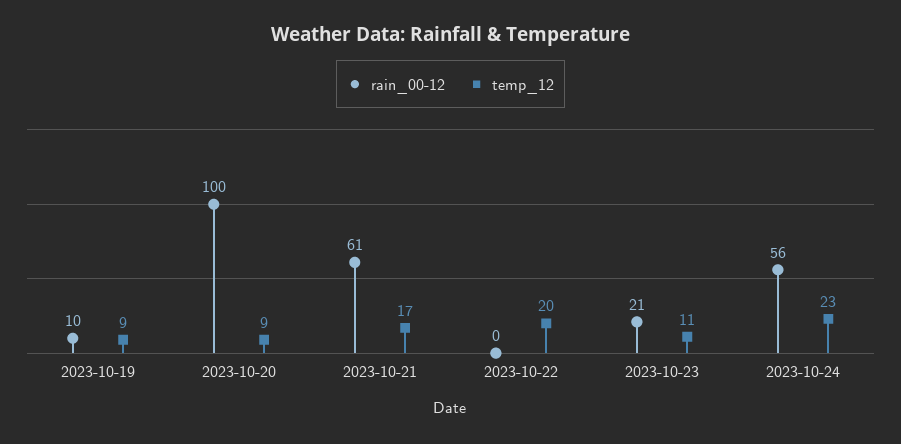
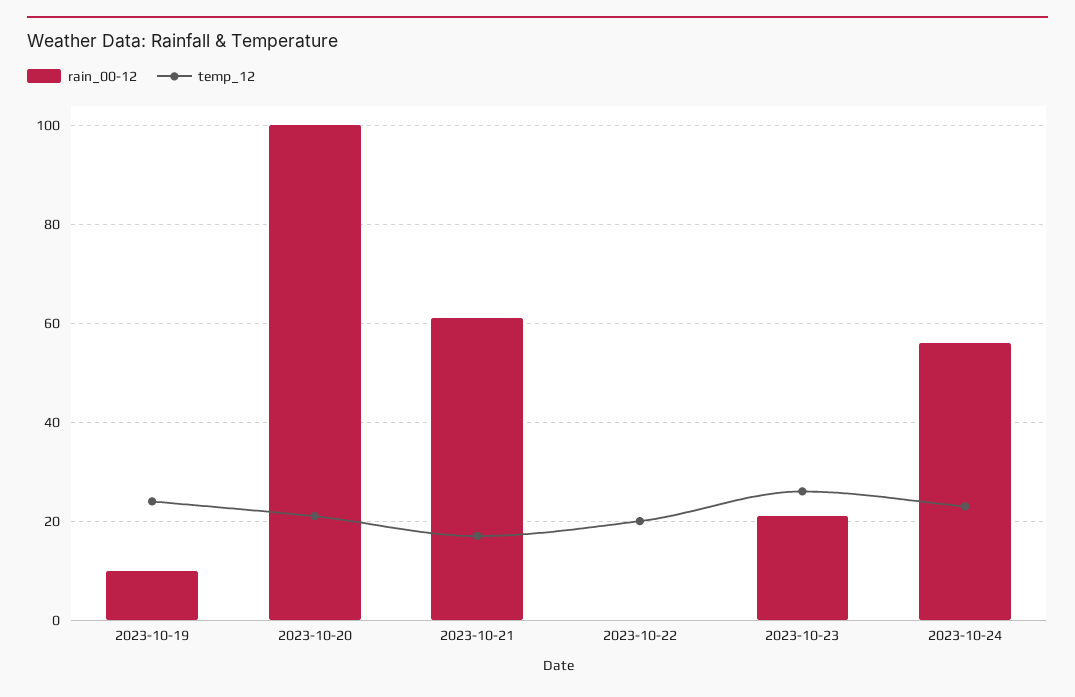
temp_12, 2023-10-19: 9 -> 25
temp_12, 2023-10-20: 9 -> 20
temp_12, 2023-10-23: 11 -> 25

